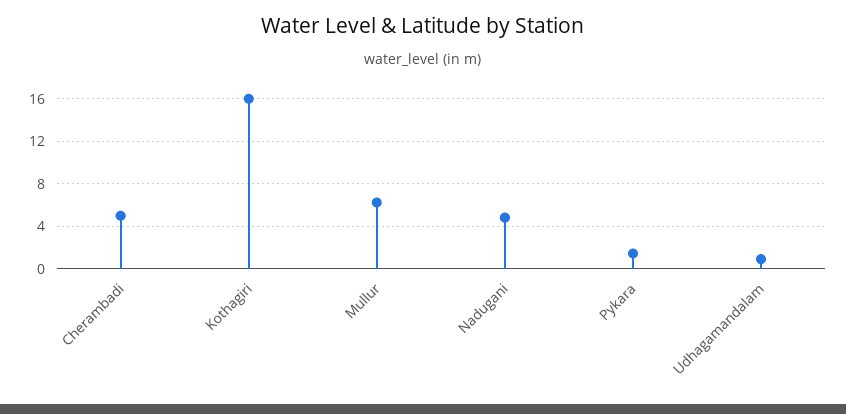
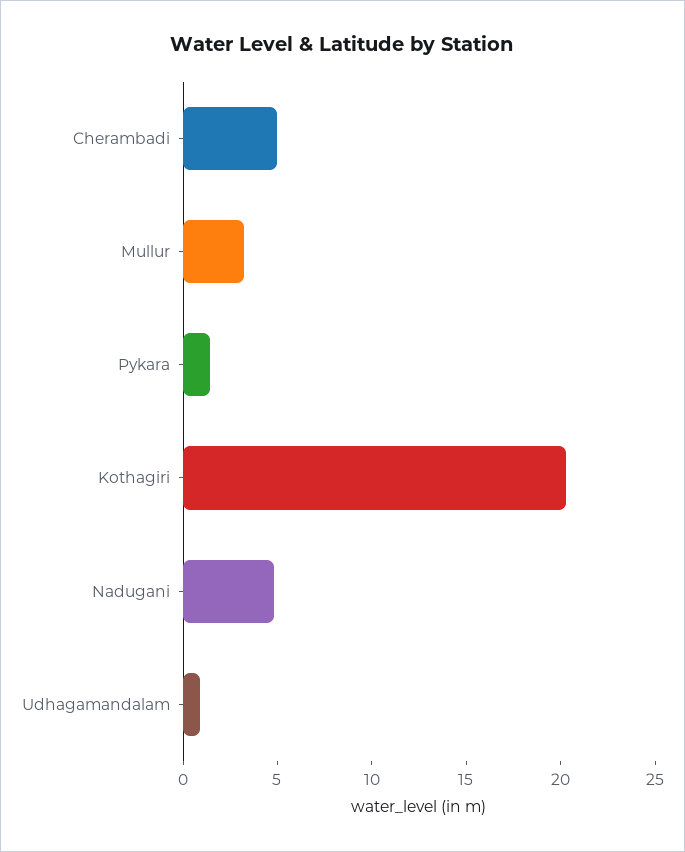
Kothagiri: 16 -> 20
Mullur: 6 -> 3

